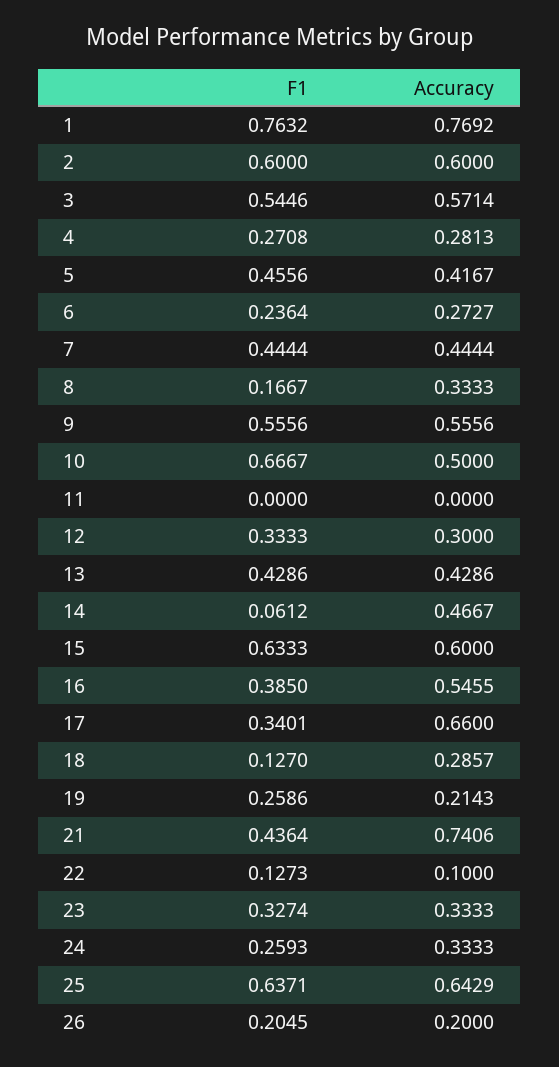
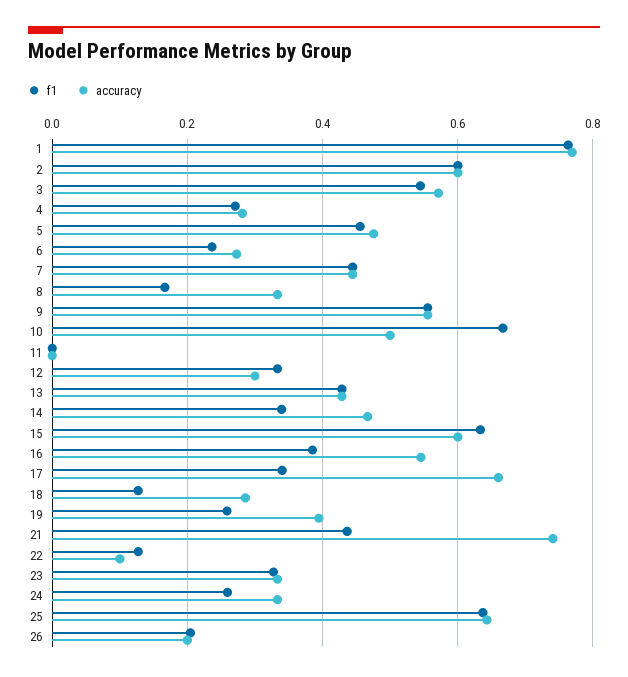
Accuracy, 5: 0.4167 -> 0.48
F1, 14: 0.0612 -> 0.34
Accuracy, 19: 0.2143 -> 0.4

